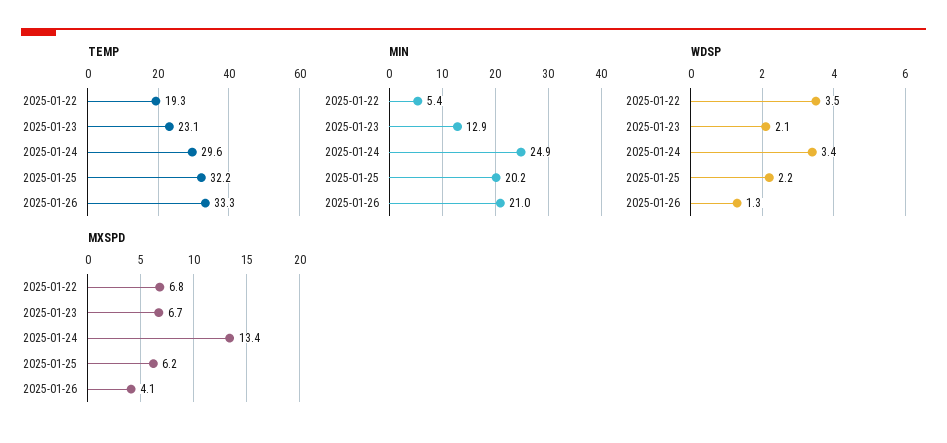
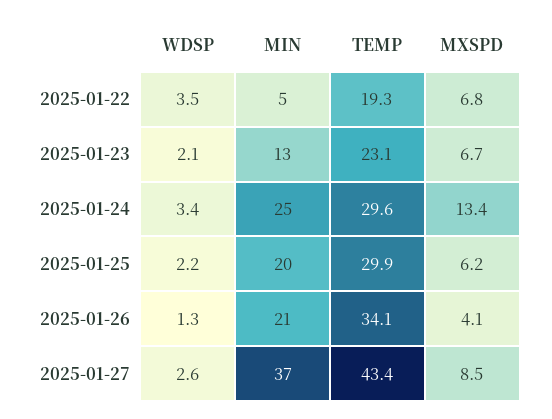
TEMP, 2025-01-25: 32.2 -> 29.9
TEMP, 2025-01-26: 33.3 -> 34.1
WDSP, 2025-01-27: none -> 2.6
MIN, 2025-01-27: none -> 37
TEMP, 2025-01-27: none -> 43.4
MXSPD, 2025-01-27: none -> 8.5

